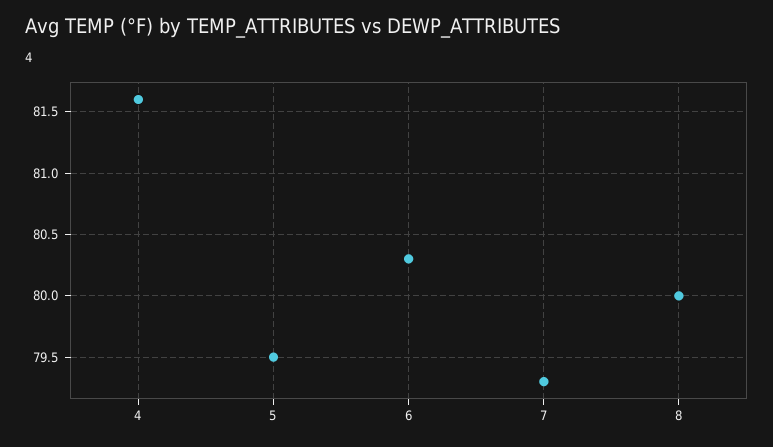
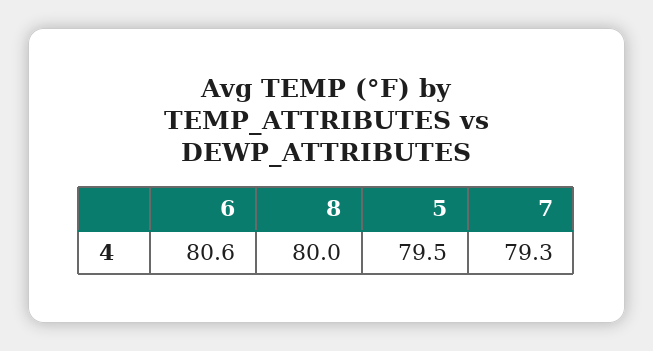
4: 81.6 -> none
6: 80.3 -> 80.6

